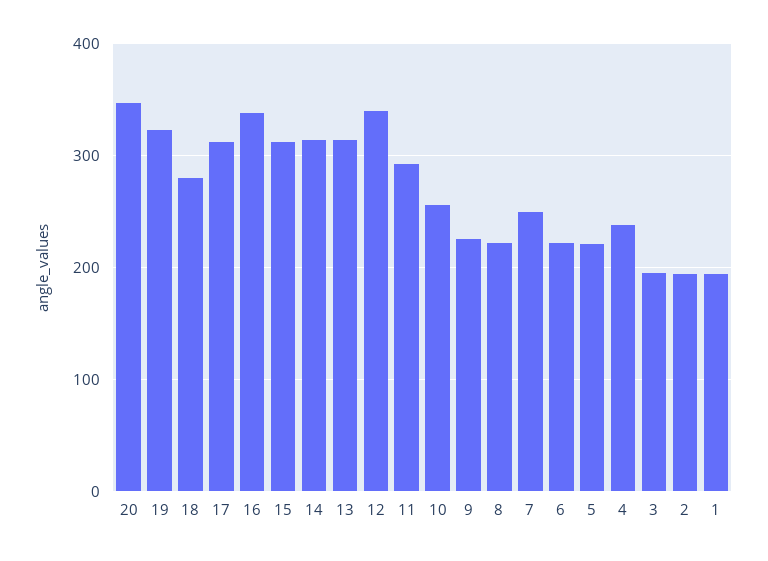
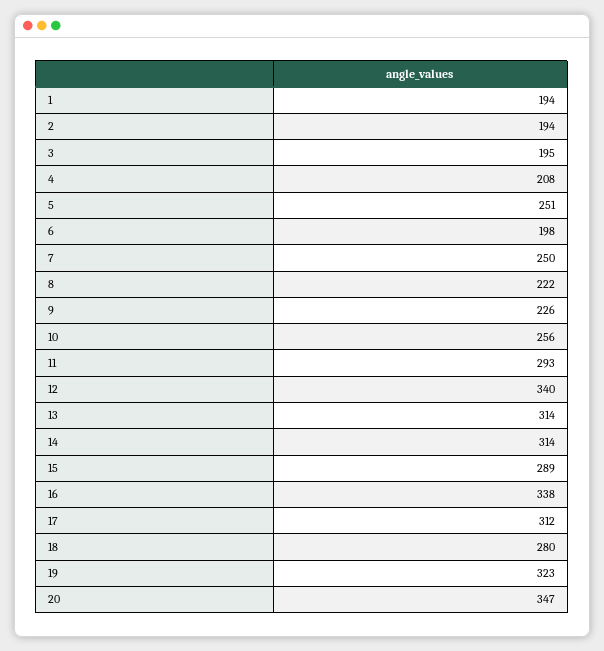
15: 310 -> 289
6: 220 -> 198
5: 220 -> 251
4: 240 -> 208

